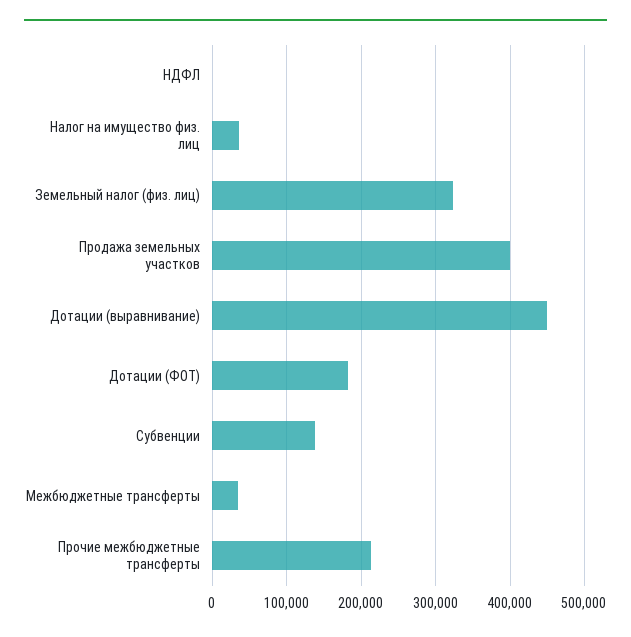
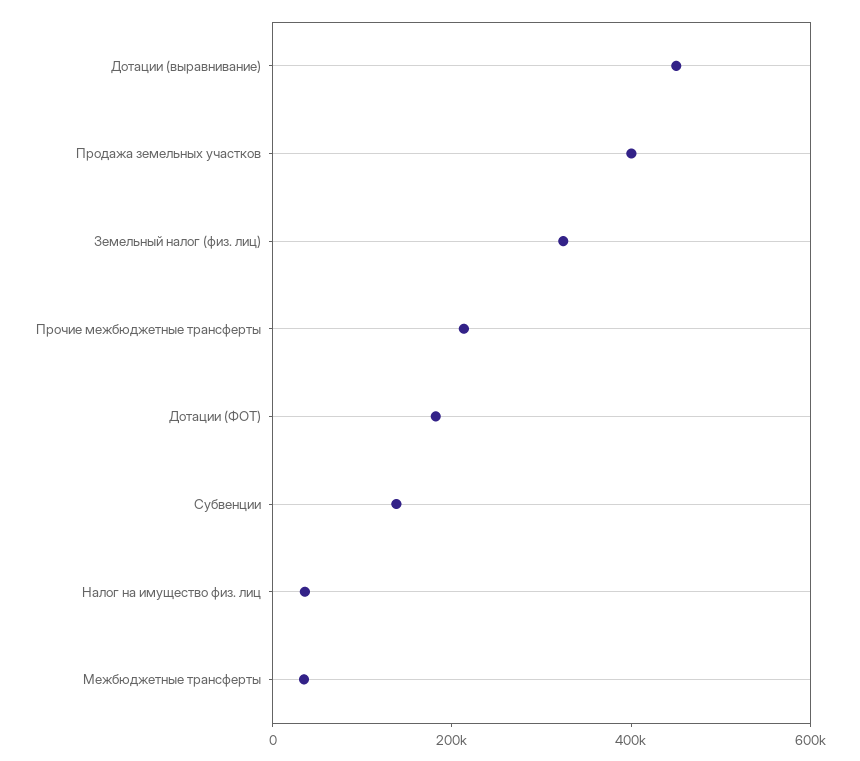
НДФЛ: 0 -> none

